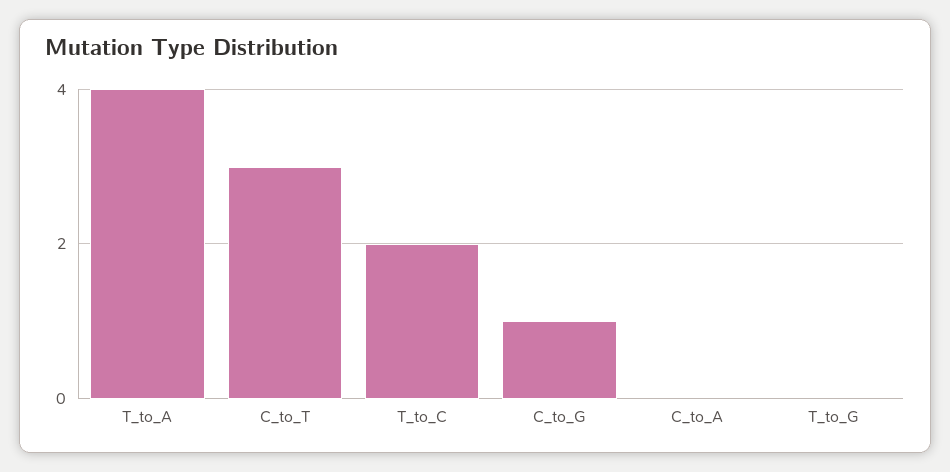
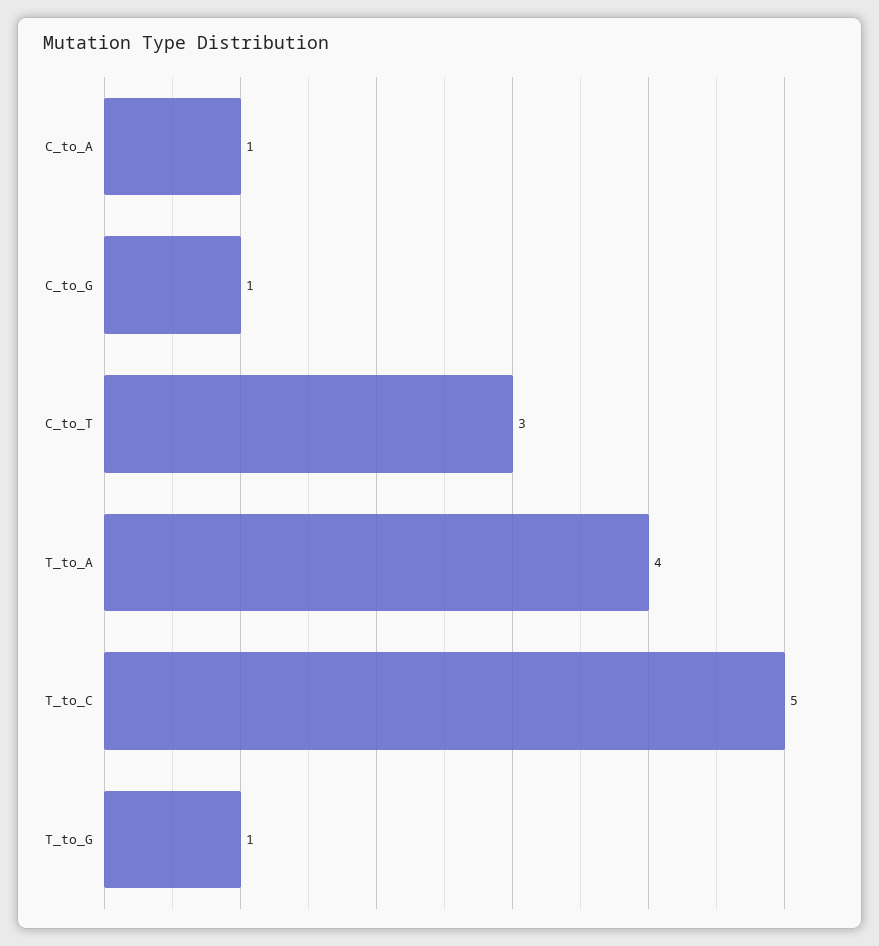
T_to_C: 2 -> 5
C_to_A: 0 -> 1
T_to_G: 0 -> 1

